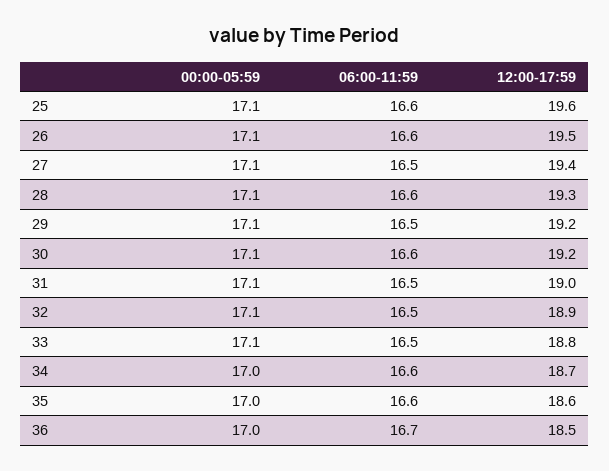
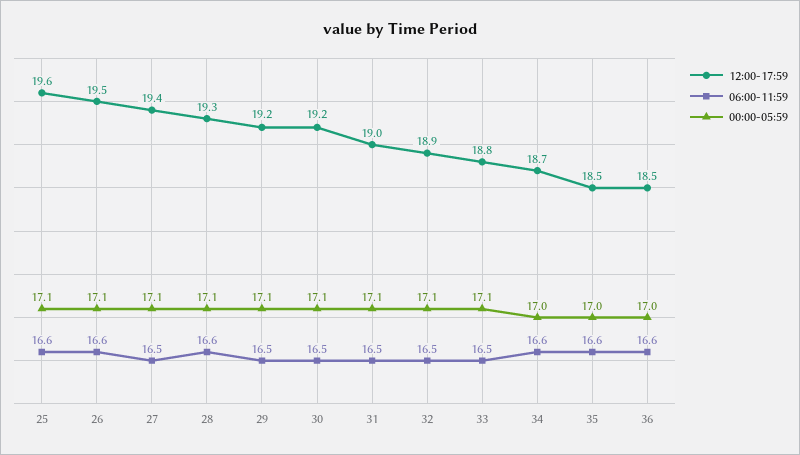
06:00-11:59, 30: 16.6 -> 16.5
12:00-17:59, 35: 18.6 -> 18.5
06:00-11:59, 36: 16.7 -> 16.6

